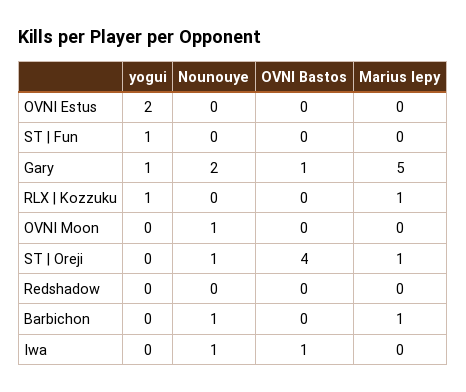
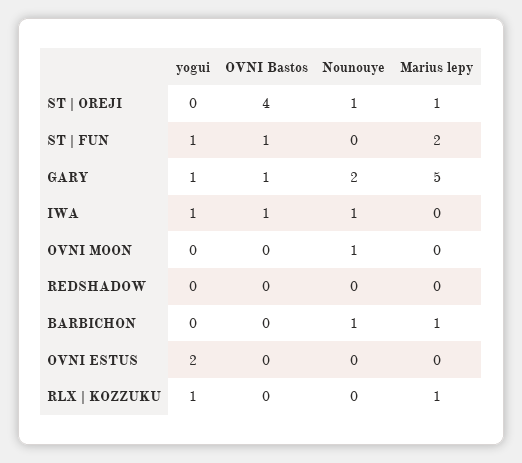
OVNI Bastos, ST | Fun: 0 -> 1
Marius lepy, ST | Fun: 0 -> 2
yogui, Iwa: 0 -> 1

